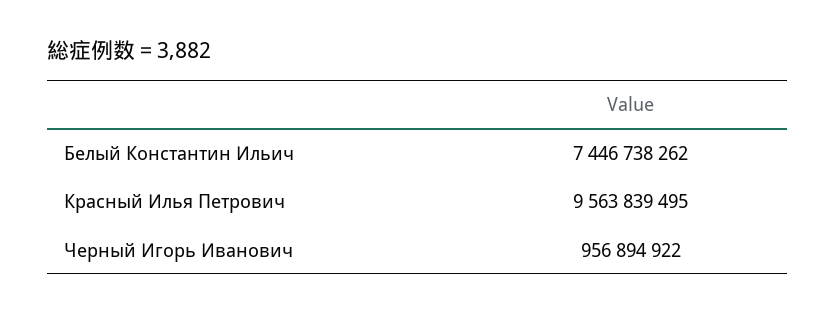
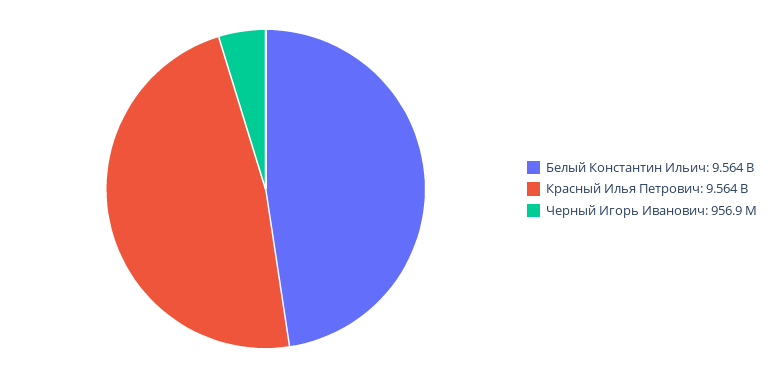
Белый Константин Ильич: 7446738262 -> 9564000000

